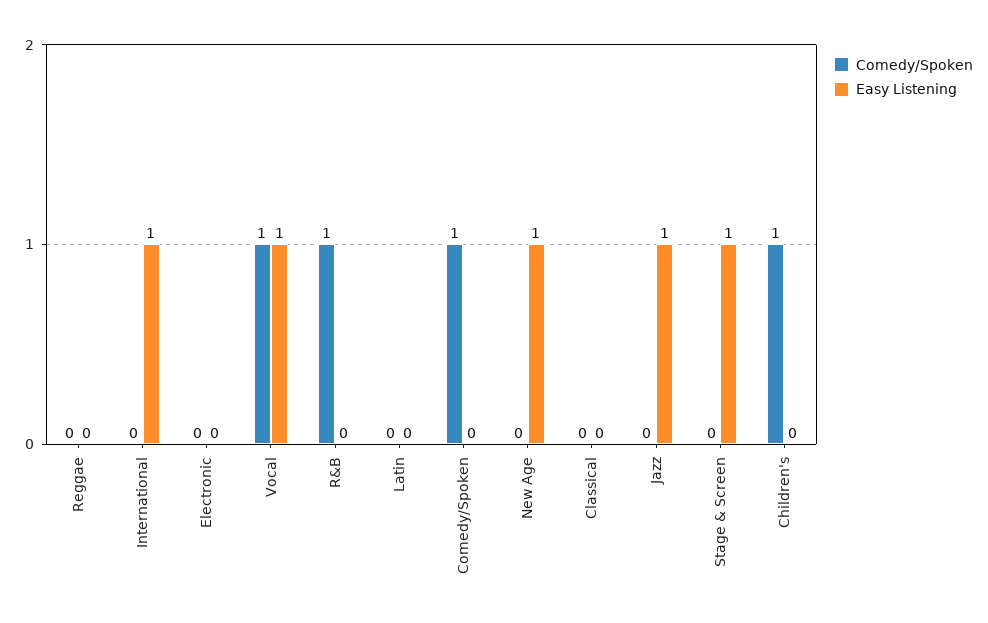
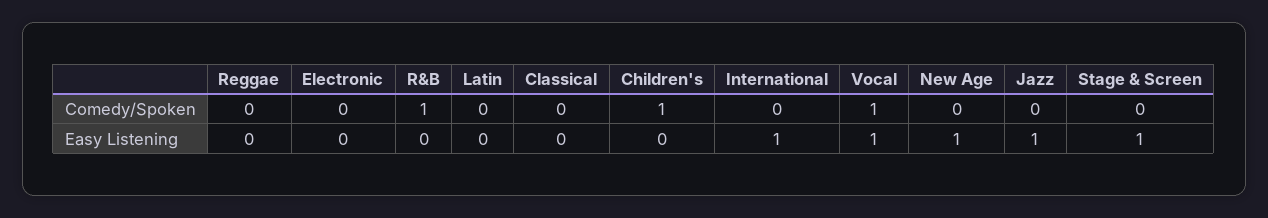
Comedy/Spoken, Comedy/Spoken: 1 -> none
Easy Listening, Comedy/Spoken: 0 -> none

